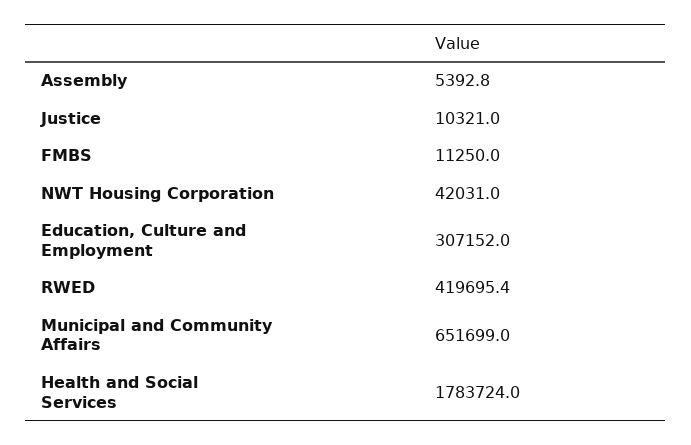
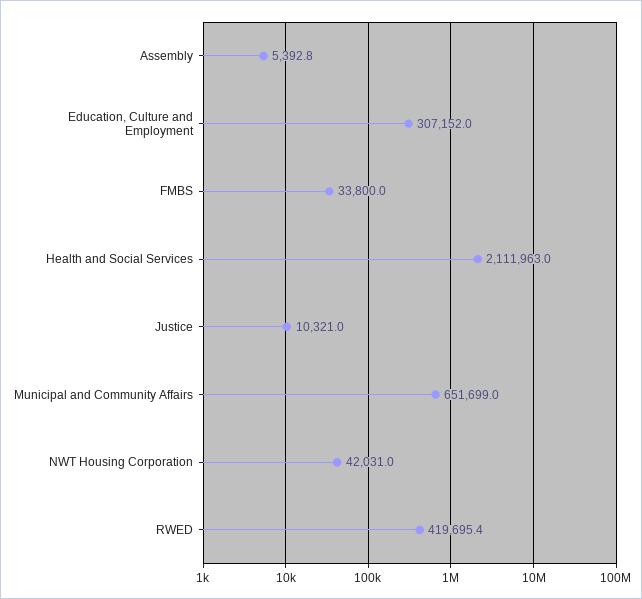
FMBS: 11250 -> 33800
Health and Social Services: 1783724 -> 2111963

